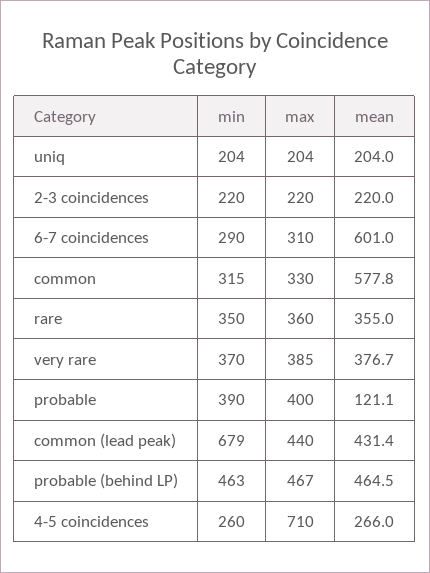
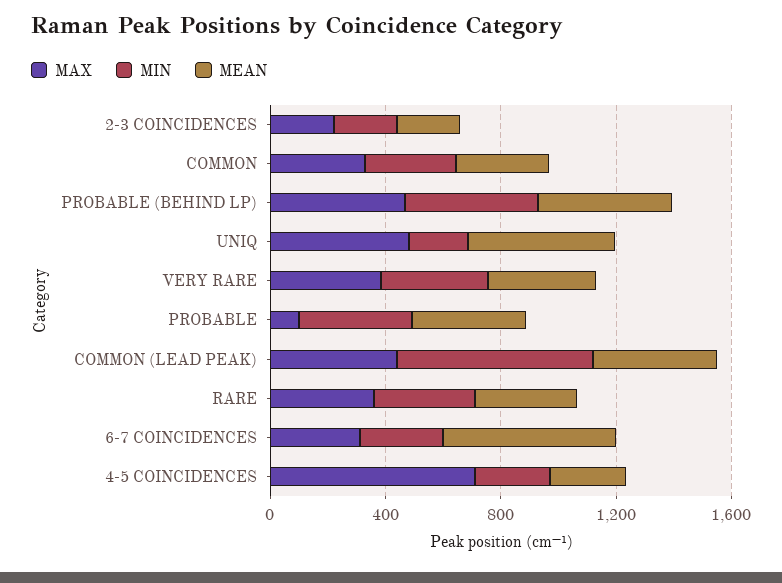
max, uniq: 204 -> 500
mean, uniq: 204 -> 500
mean, common: 577.8 -> 300
max, probable: 400 -> 100
mean, probable: 121.1 -> 400

